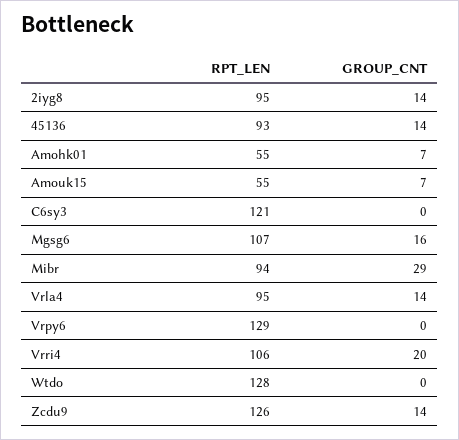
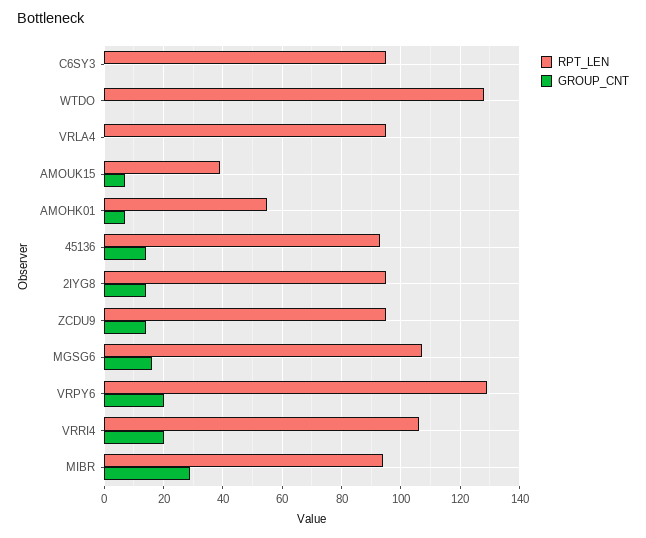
RPT_LEN, Amouk15: 55 -> 40
RPT_LEN, C6sy3: 121 -> 95
GROUP_CNT, Vrla4: 14 -> 0
GROUP_CNT, Vrpy6: 0 -> 20
RPT_LEN, Zcdu9: 126 -> 95

